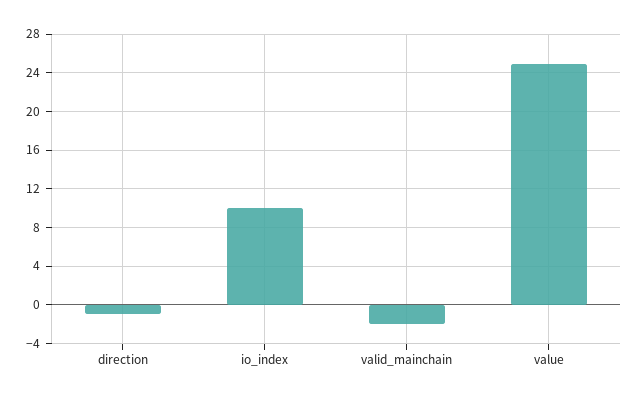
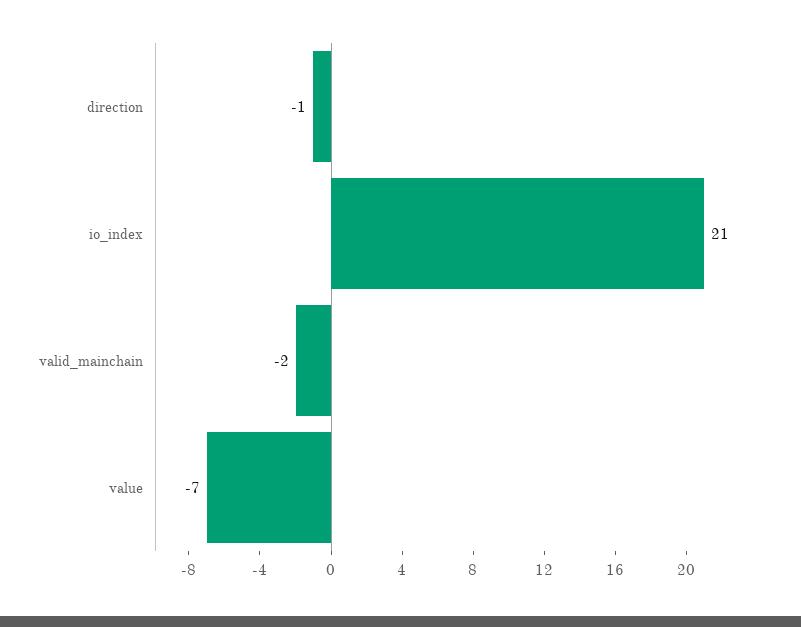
io_index: 10 -> 21
value: 25 -> -7

